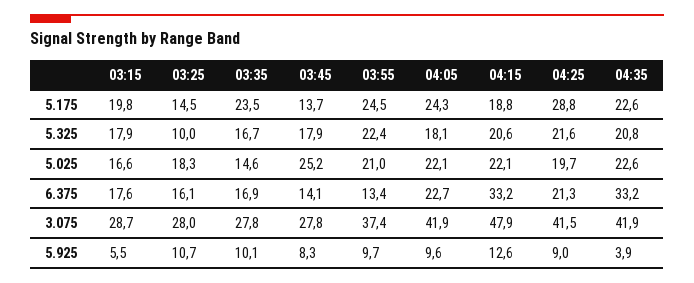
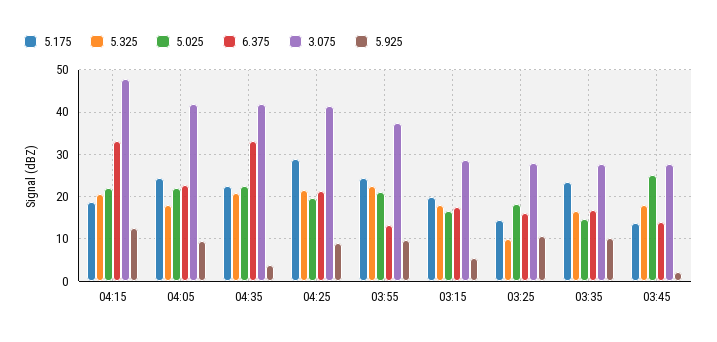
5.925, 03:45: 8.3 -> 2

